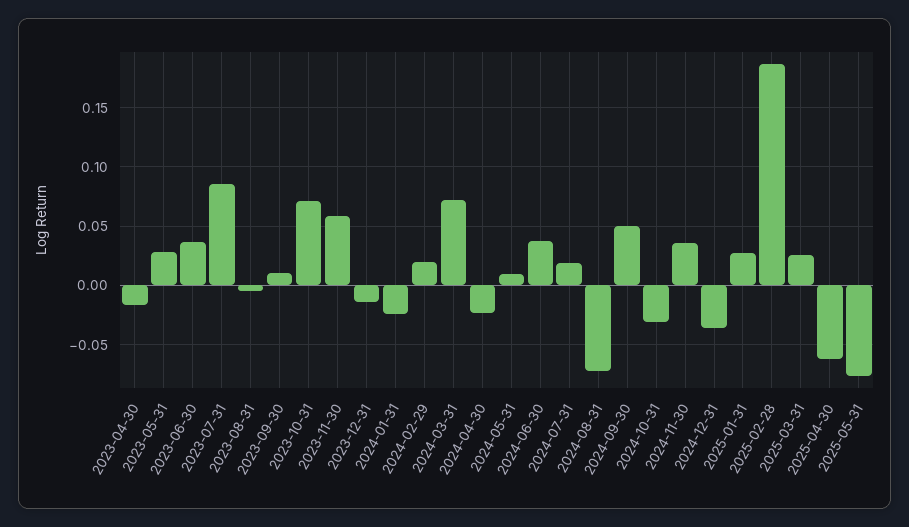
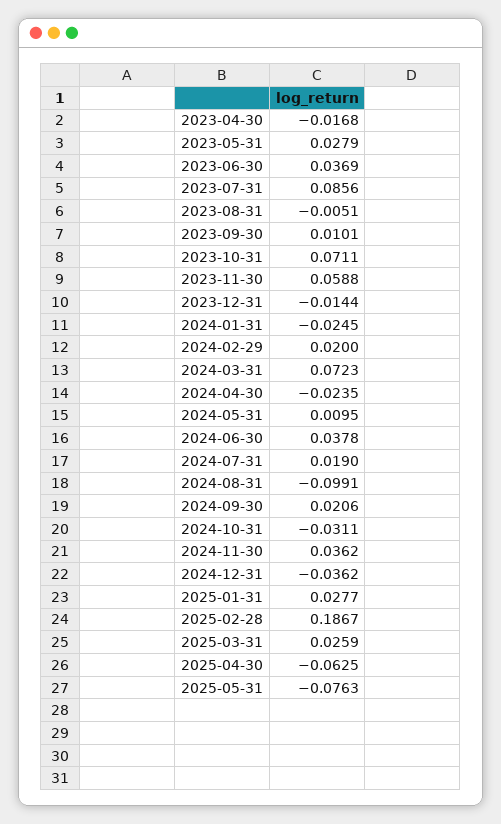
2024-08-31: -0.07 -> -0.0991
2024-09-30: 0.05 -> 0.0206

